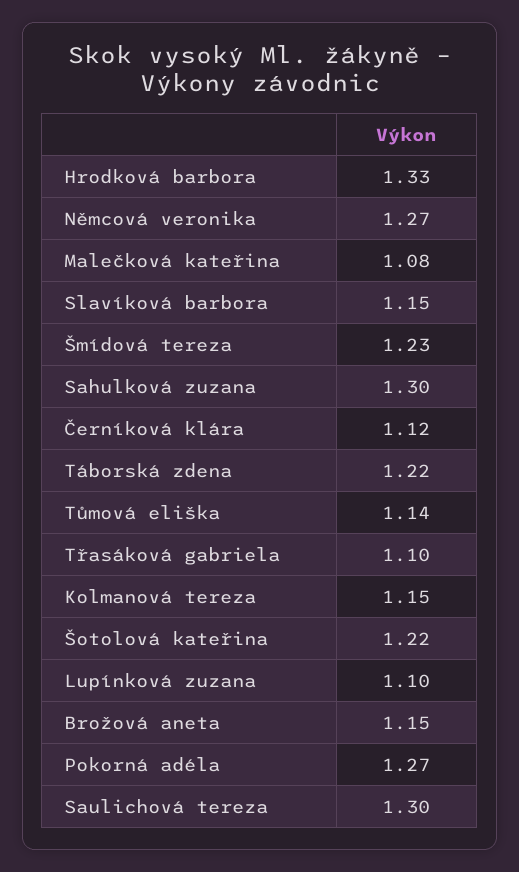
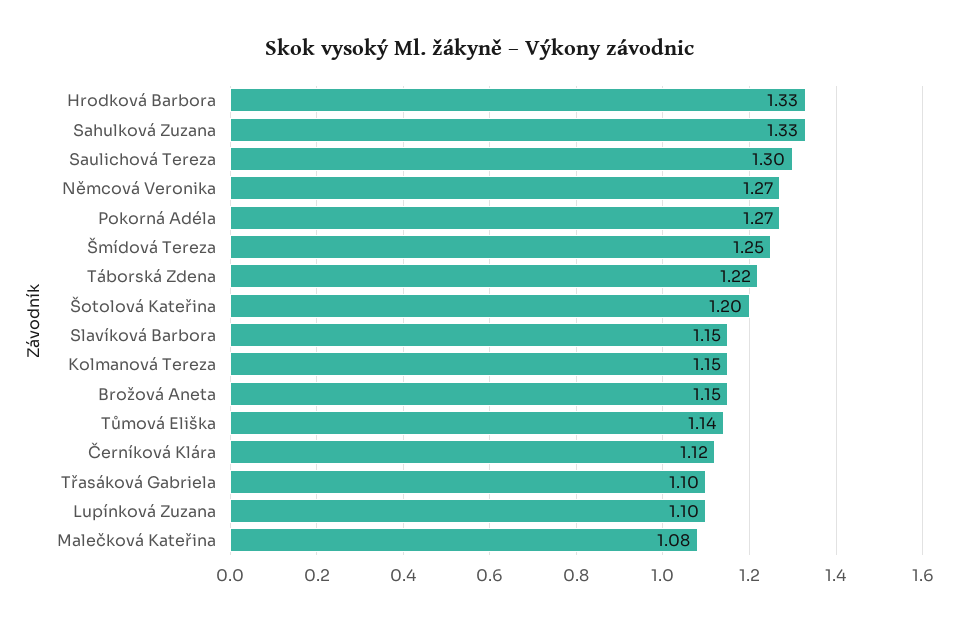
Šmídová tereza: 1.23 -> 1.25
Sahulková zuzana: 1.3 -> 1.33
Šotolová kateřina: 1.22 -> 1.2

